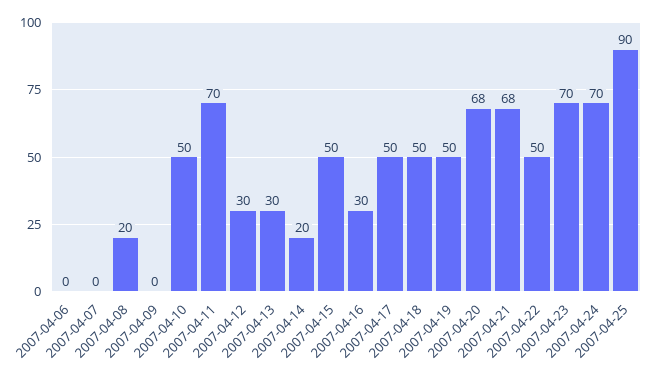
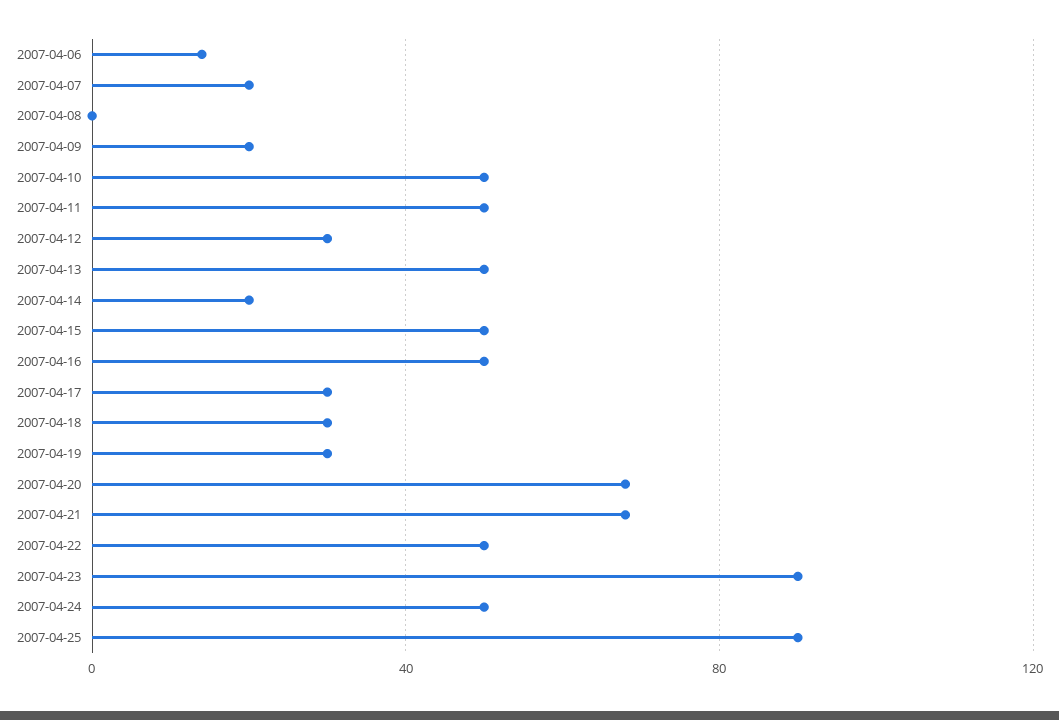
2007-04-06: 0 -> 15
2007-04-07: 0 -> 20
2007-04-08: 20 -> 0
2007-04-09: 0 -> 20
2007-04-11: 70 -> 50
2007-04-13: 30 -> 50
2007-04-16: 30 -> 50
2007-04-17: 50 -> 30
2007-04-18: 50 -> 30
2007-04-19: 50 -> 30
2007-04-23: 70 -> 90
2007-04-24: 70 -> 50

